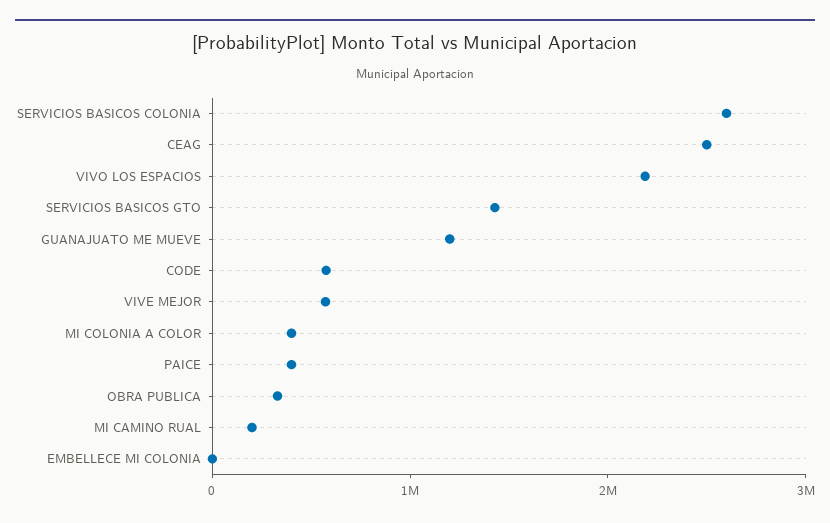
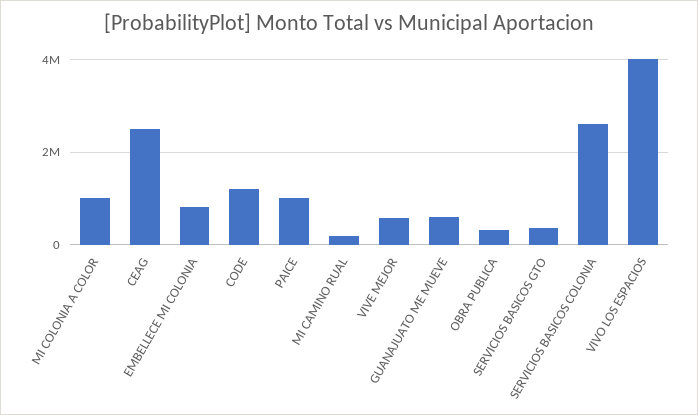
VIVO LOS ESPACIOS: 2200000 -> 4000000
SERVICIOS BASICOS GTO: 1400000 -> 400000
GUANAJUATO ME MUEVE: 1200000 -> 600000
CODE: 600000 -> 1200000
MI COLONIA A COLOR: 400000 -> 1000000
PAICE: 400000 -> 1000000
EMBELLECE MI COLONIA: 0 -> 800000

